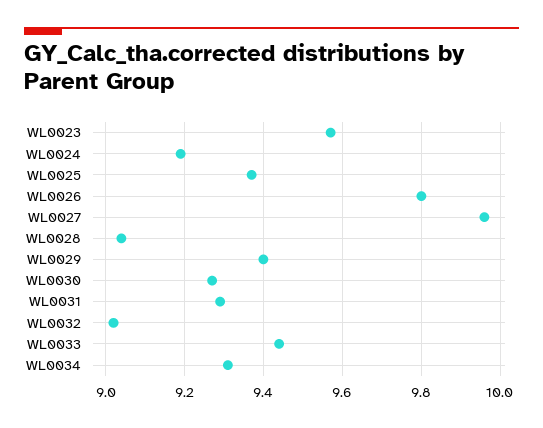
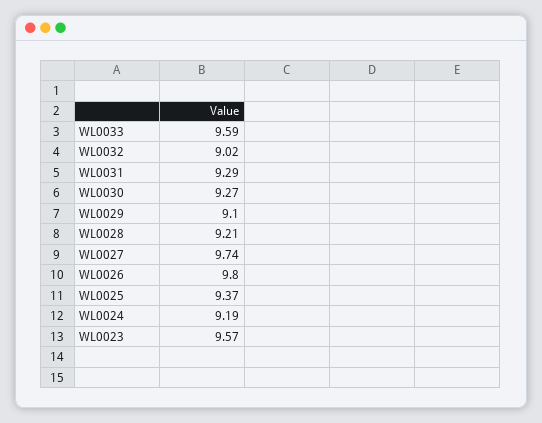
WL0027: 9.95 -> 9.74
WL0028: 9.05 -> 9.21
WL0029: 9.4 -> 9.1
WL0033: 9.45 -> 9.59
WL0034: 9.3 -> none

